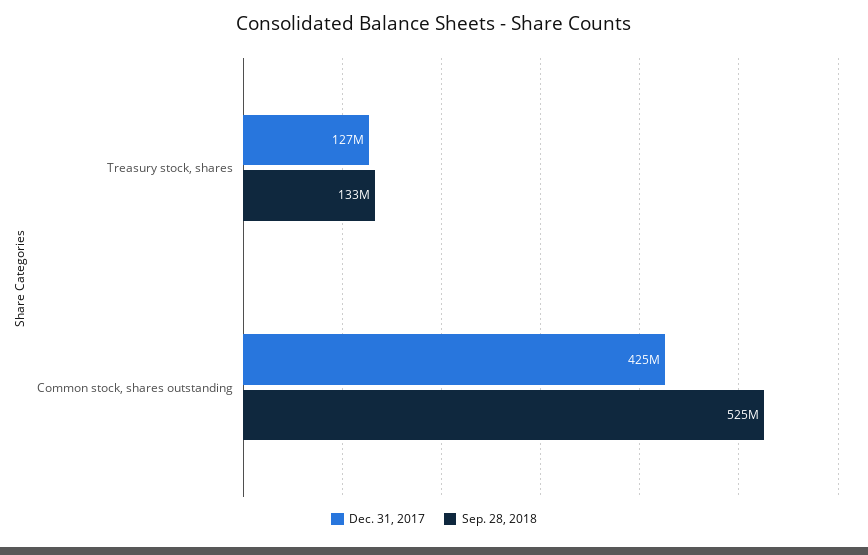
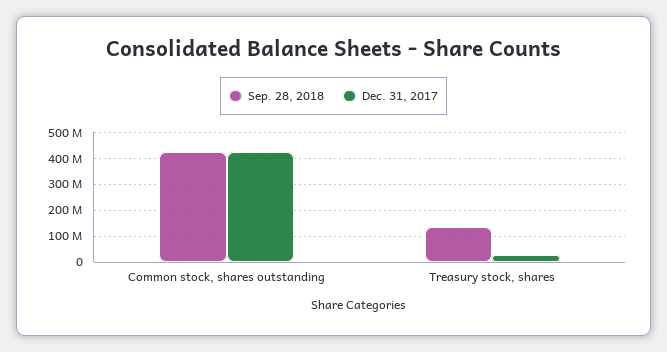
Dec. 31, 2017, Treasury stock, shares: 127000000 -> 25000000
Sep. 28, 2018, Common stock, shares outstanding: 525000000 -> 425000000

